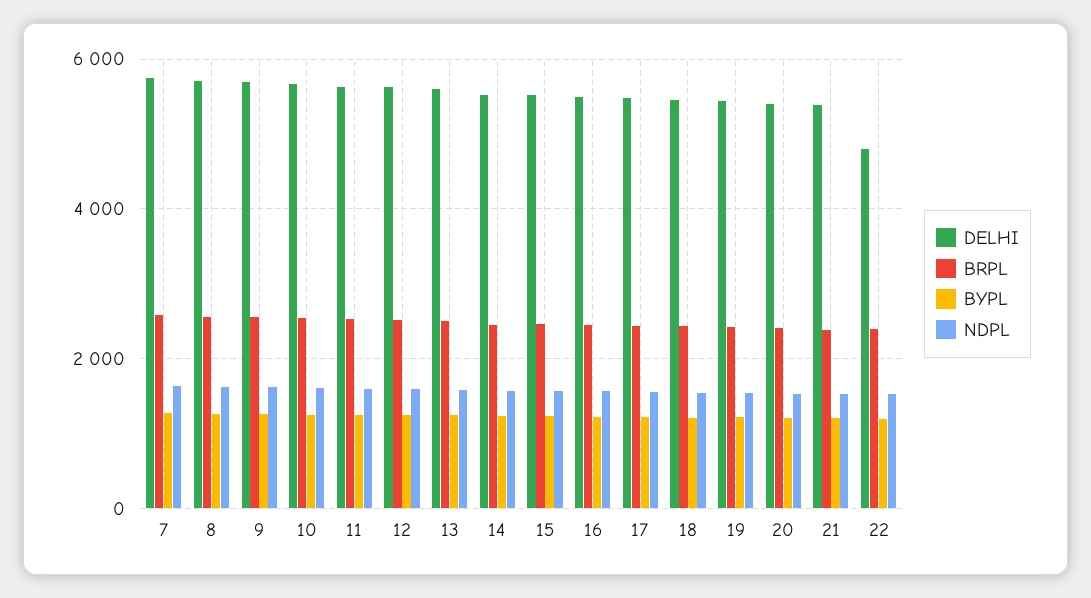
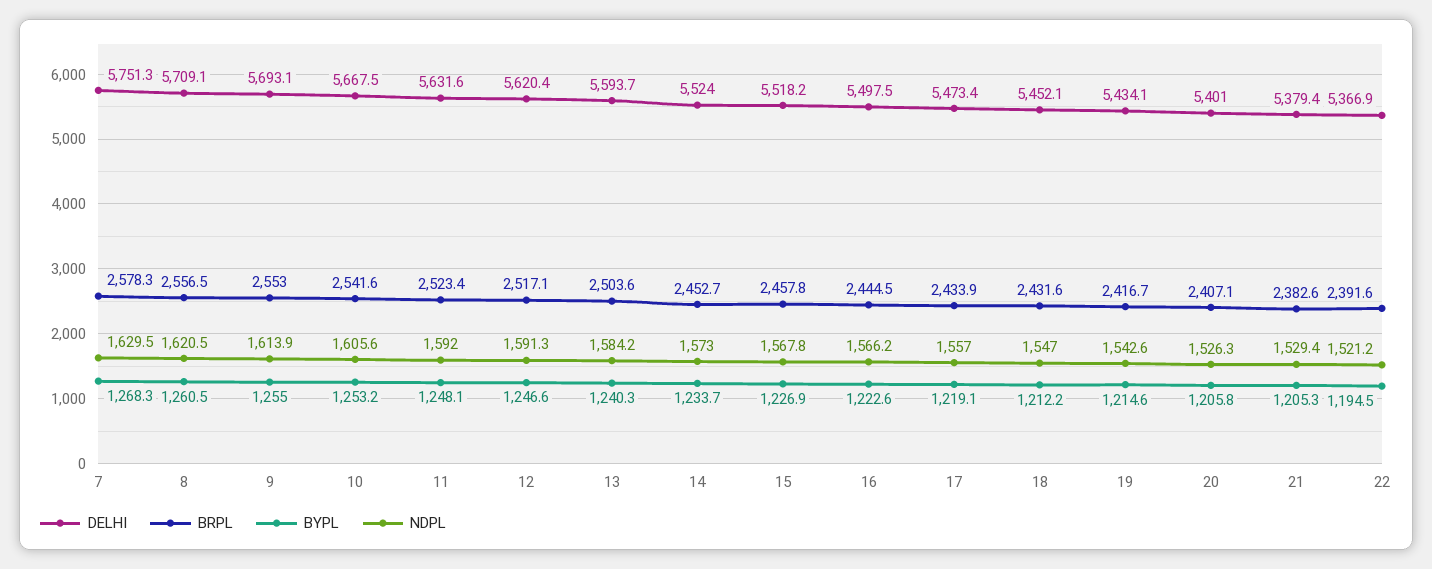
DELHI, 22: 4800 -> 5366.9

